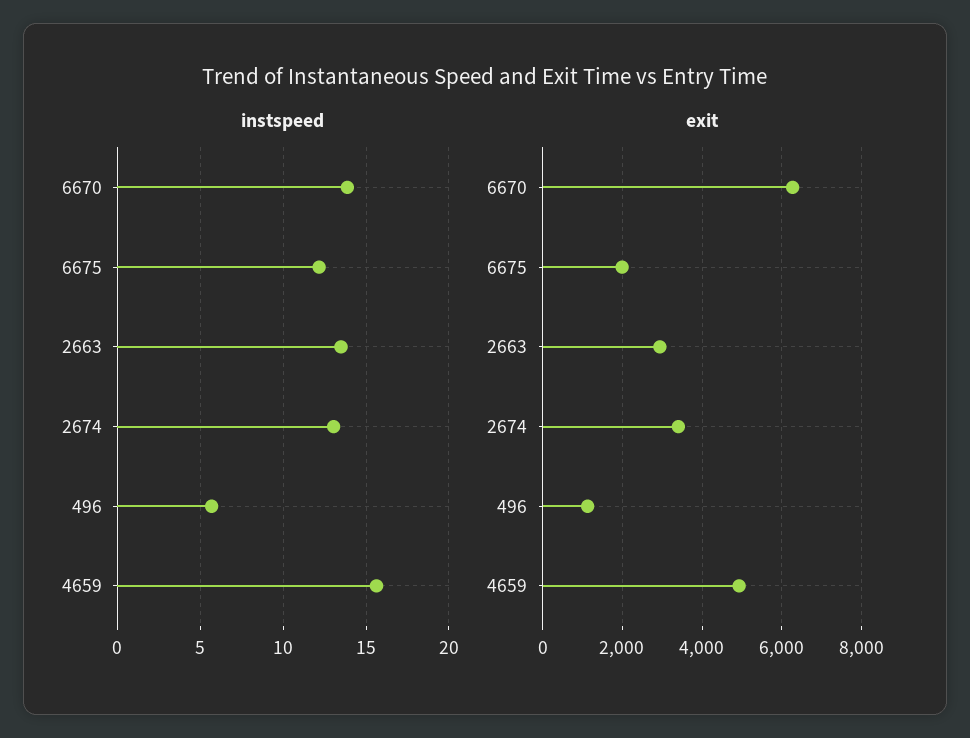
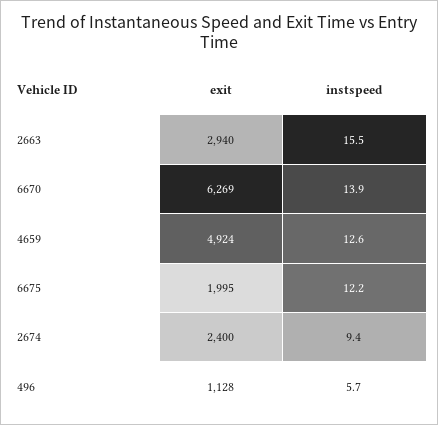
instspeed, 2663: 13.5 -> 15.5
instspeed, 2674: 13 -> 9.4
instspeed, 4659: 15.5 -> 12.6
exit, 2674: 3400 -> 2400

